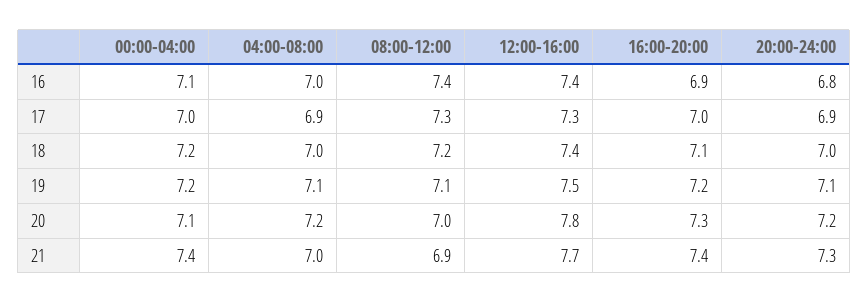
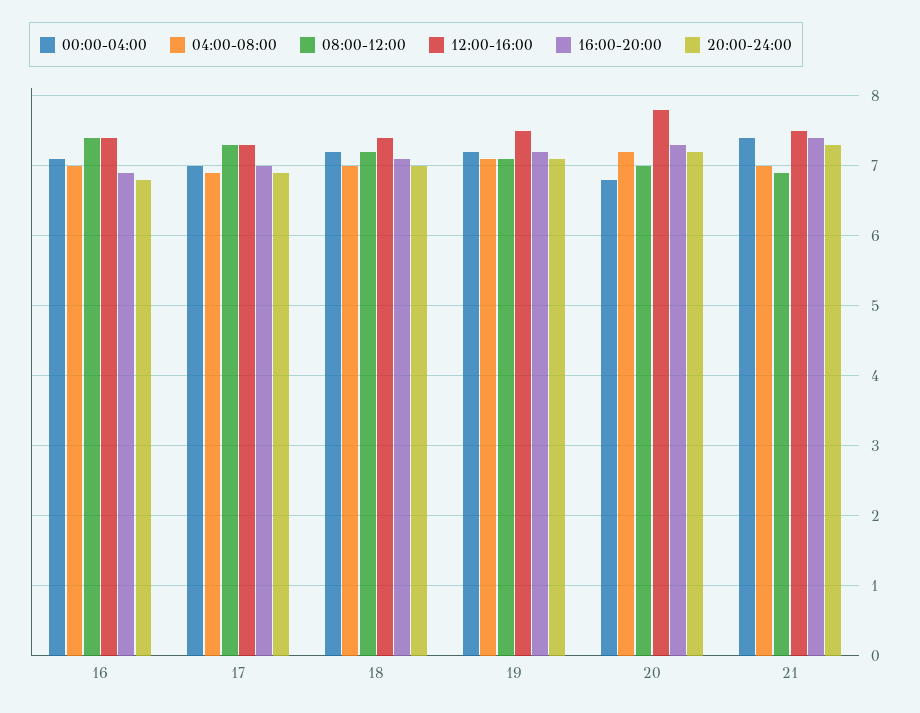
00:00-04:00, 20: 7.1 -> 6.8
12:00-16:00, 21: 7.7 -> 7.5

